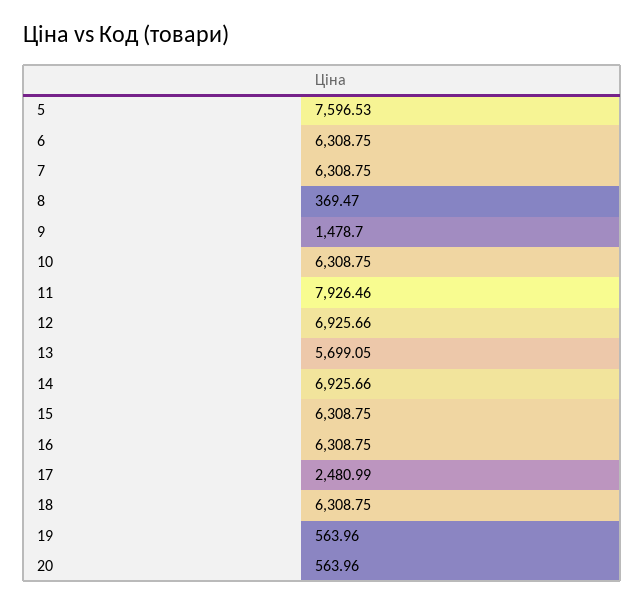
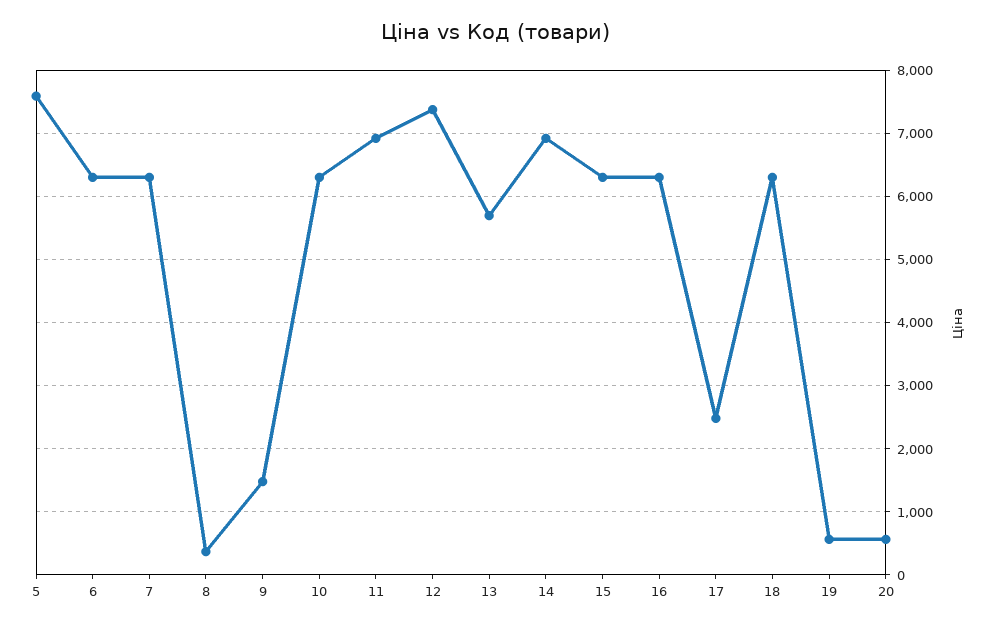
11: 7926.46 -> 6900
12: 6925.66 -> 7400

